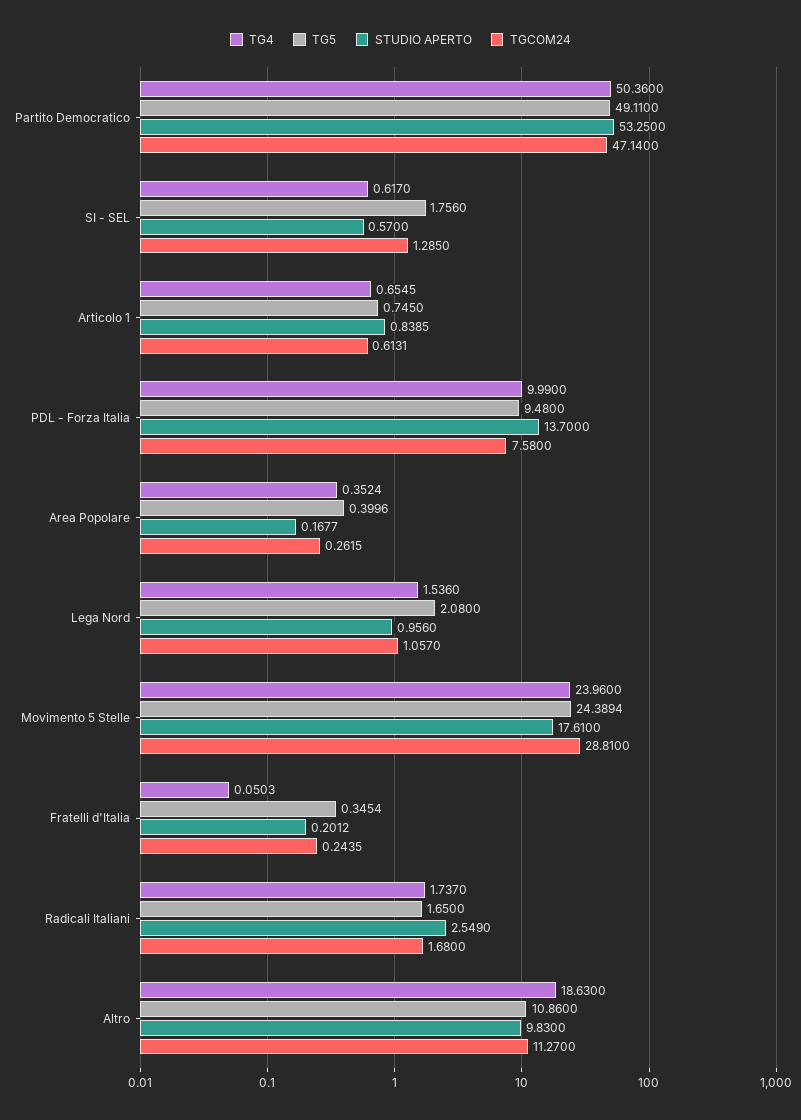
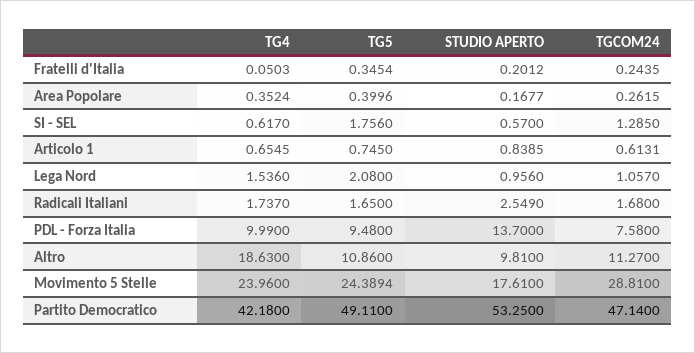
TG4, Partito Democratico: 50.36 -> 42.18
STUDIO APERTO, Altro: 9.83 -> 9.81

